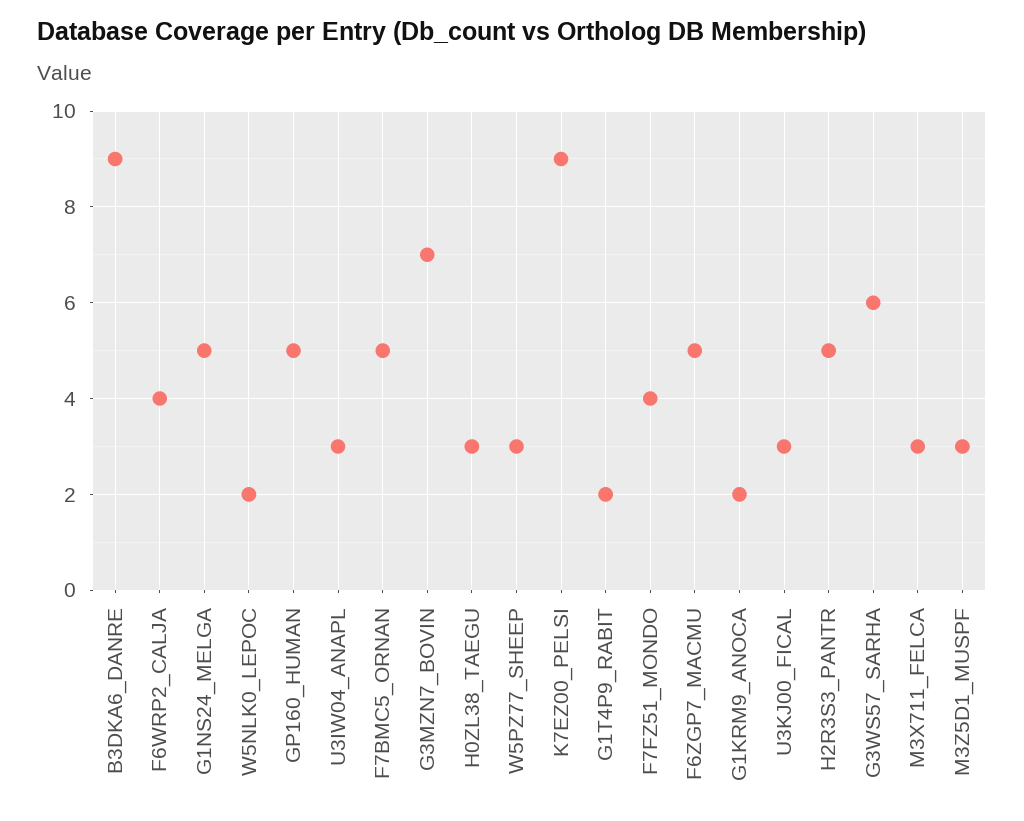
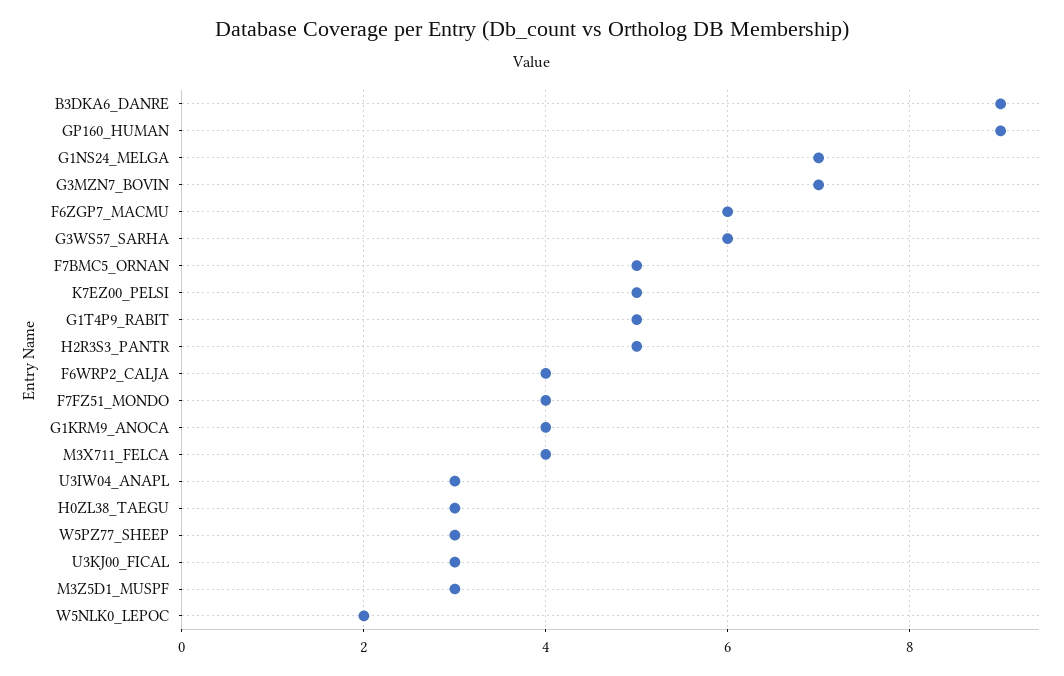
G1NS24_MELGA: 5 -> 7
GP160_HUMAN: 5 -> 9
K7EZ00_PELSI: 9 -> 5
G1T4P9_RABIT: 2 -> 5
F6ZGP7_MACMU: 5 -> 6
G1KRM9_ANOCA: 2 -> 4
M3X711_FELCA: 3 -> 4

